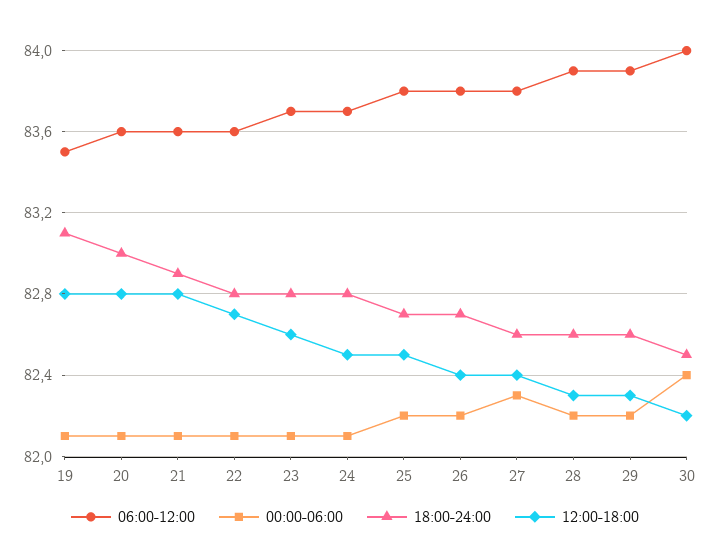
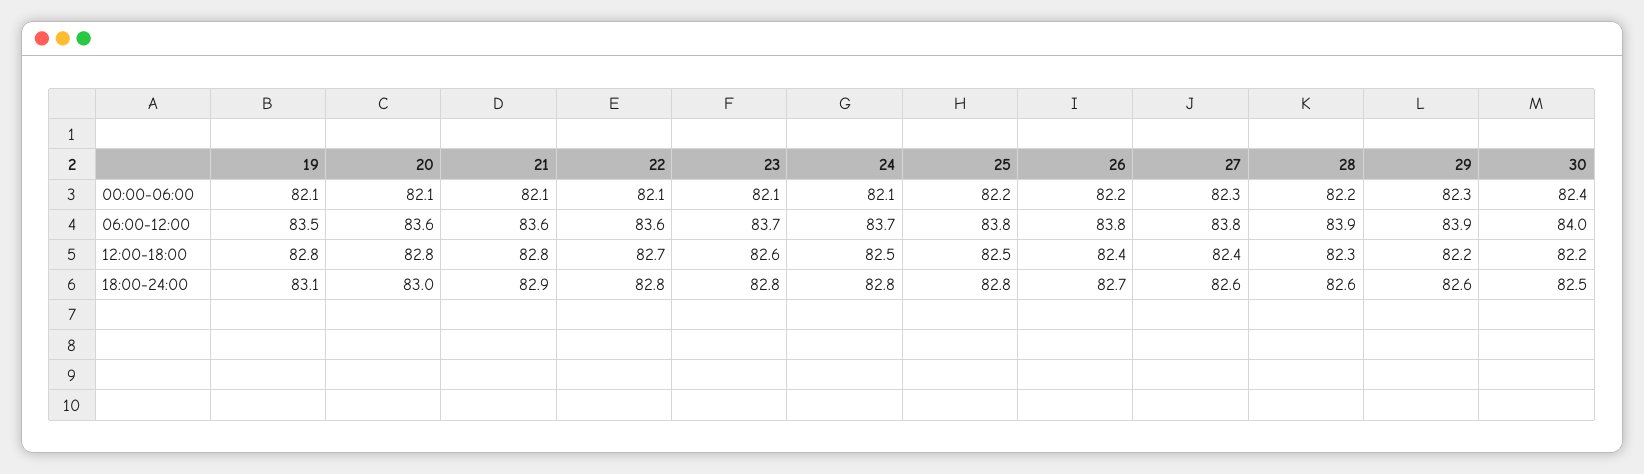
18:00-24:00, 25: 82.7 -> 82.8
00:00-06:00, 29: 82.2 -> 82.3
12:00-18:00, 29: 82.3 -> 82.2

